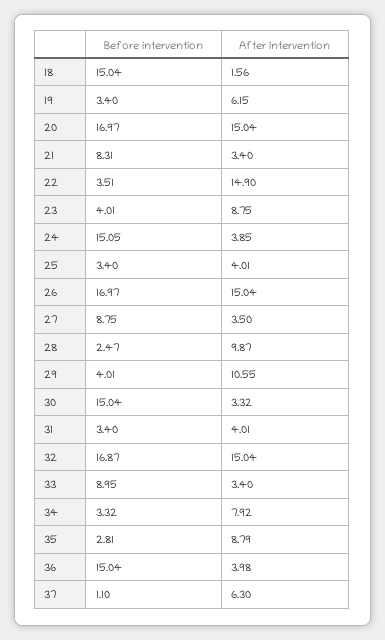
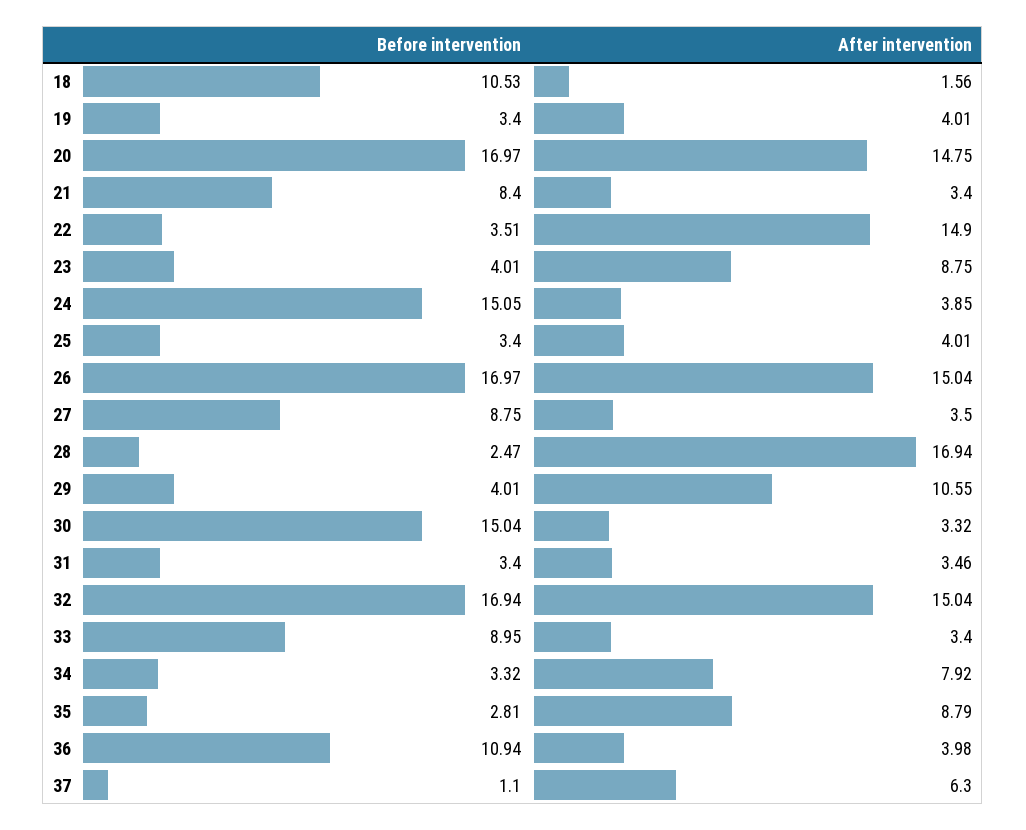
Before intervention, 18: 15.04 -> 10.53
After intervention, 19: 6.15 -> 4.01
After intervention, 20: 15.04 -> 14.75
Before intervention, 21: 8.31 -> 8.4
After intervention, 28: 9.87 -> 16.94
After intervention, 31: 4.01 -> 3.46
Before intervention, 32: 16.87 -> 16.94
Before intervention, 36: 15.04 -> 10.94

